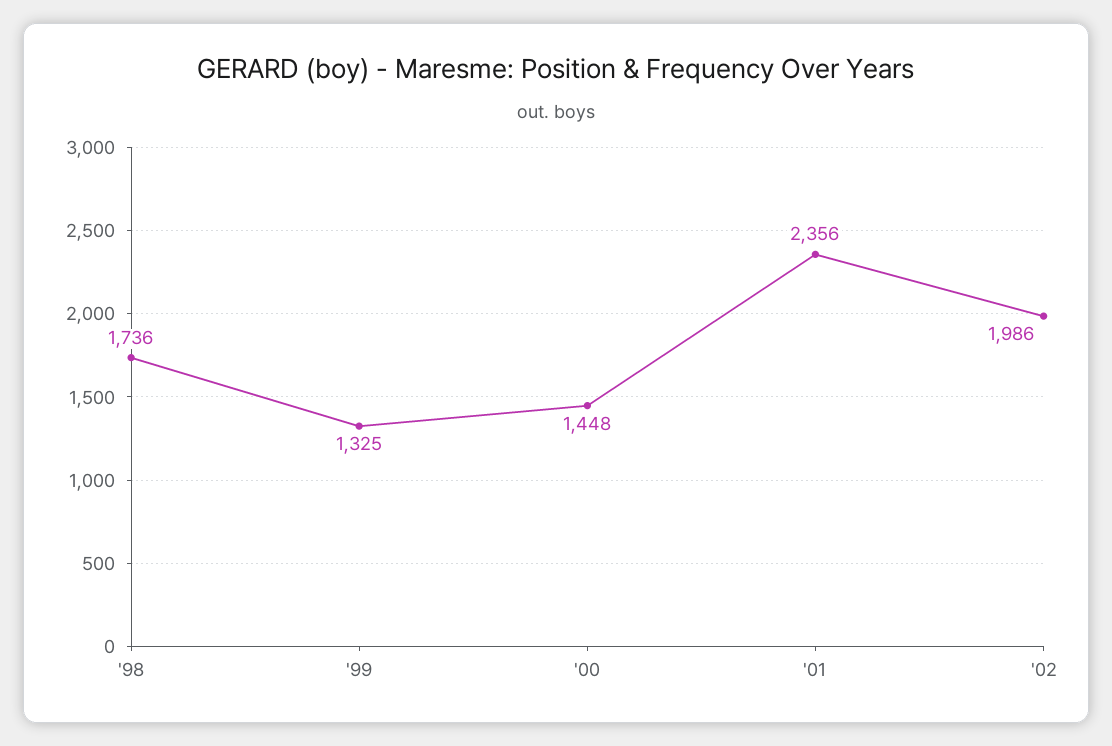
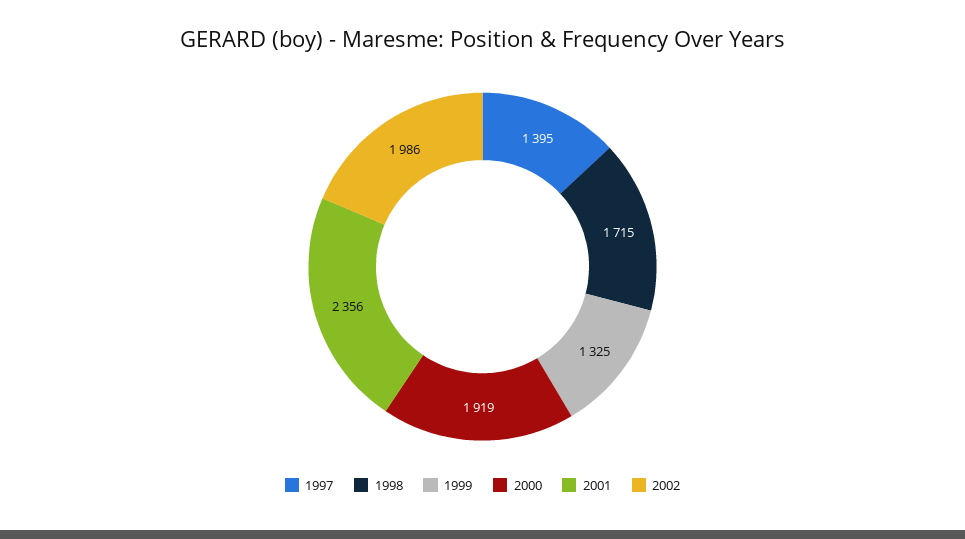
'98: 1736 -> 1715
'00: 1448 -> 1919
1997: none -> 1395

